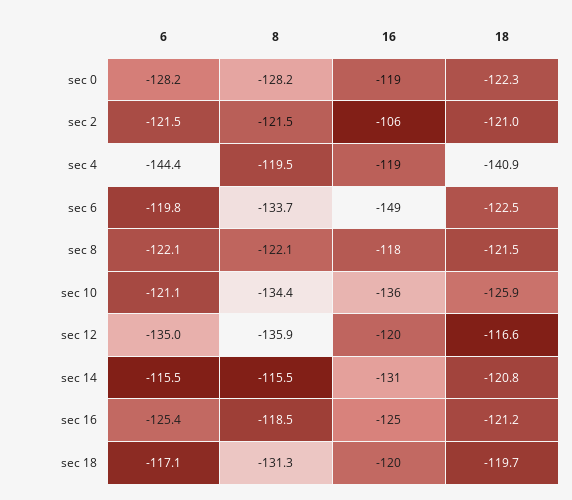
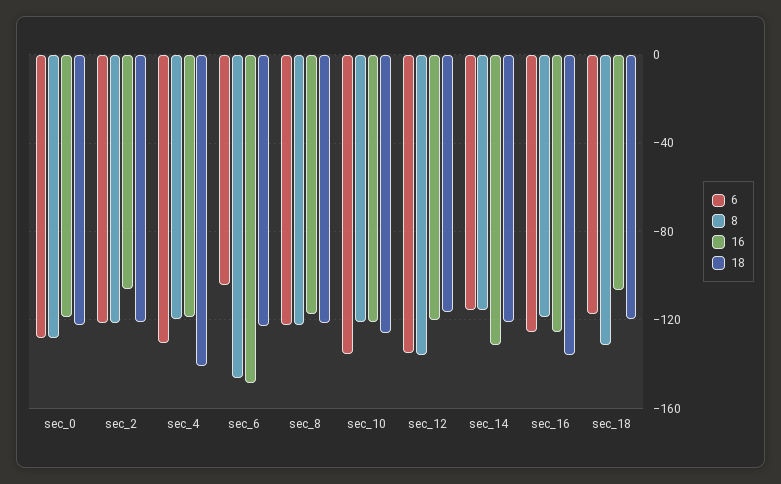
6, sec 4: -144.4 -> -130
6, sec 6: -119.8 -> -105
8, sec 6: -133.7 -> -145
6, sec 10: -121.1 -> -135
8, sec 10: -134.4 -> -120
16, sec 10: -136 -> -120
18, sec 16: -121.2 -> -135
16, sec 18: -120 -> -105

